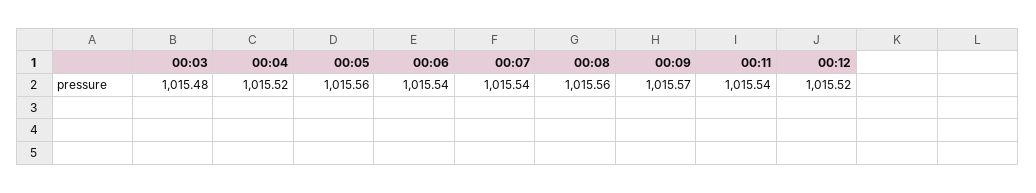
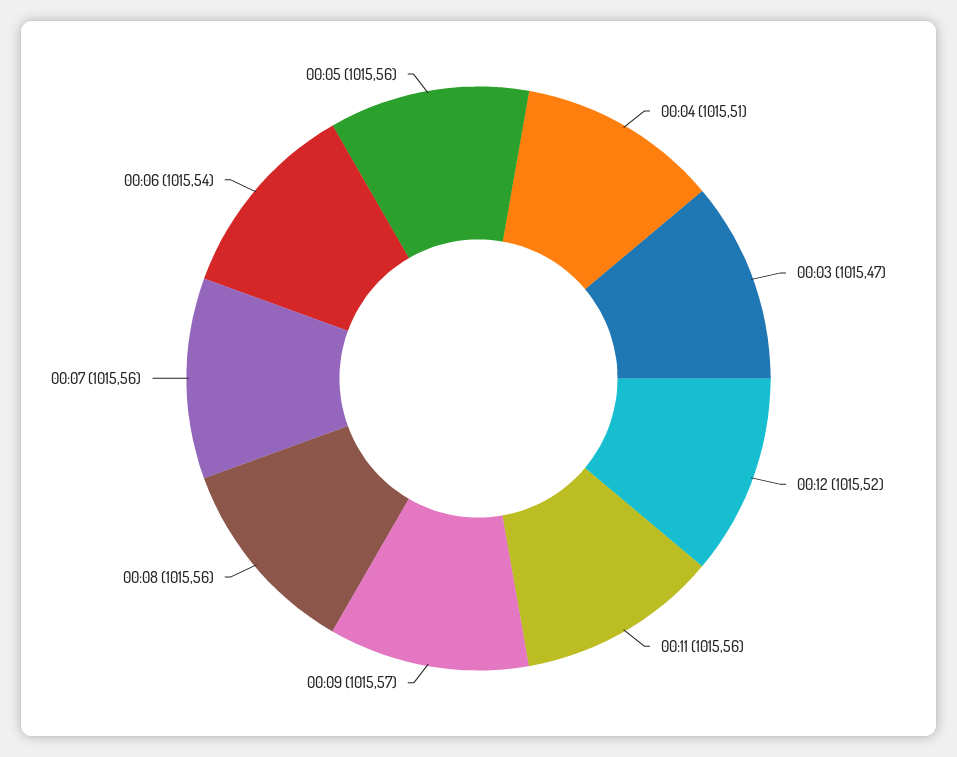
00:03: 1015.48 -> 1015.47
00:04: 1015.52 -> 1015.51
00:07: 1015.54 -> 1015.56
00:11: 1015.54 -> 1015.56

